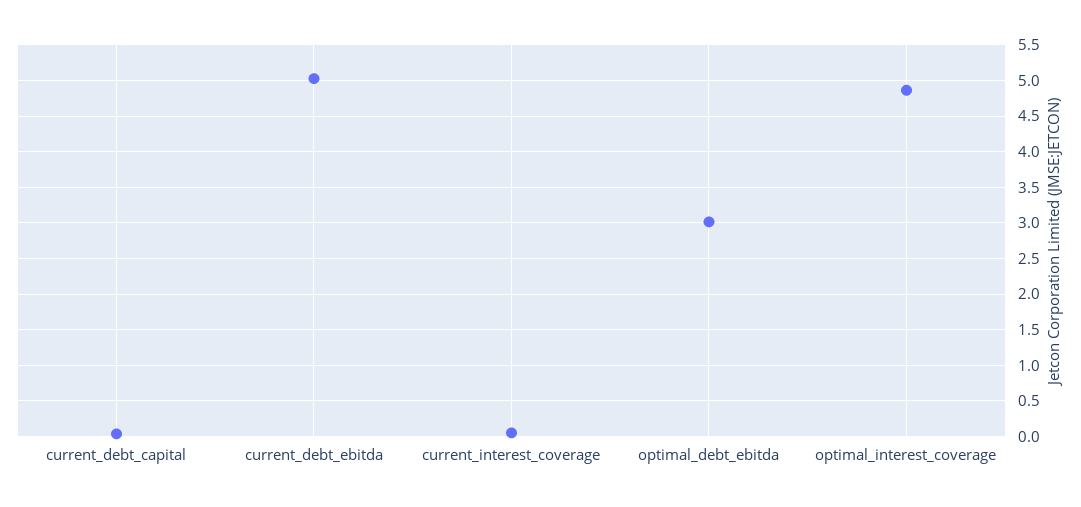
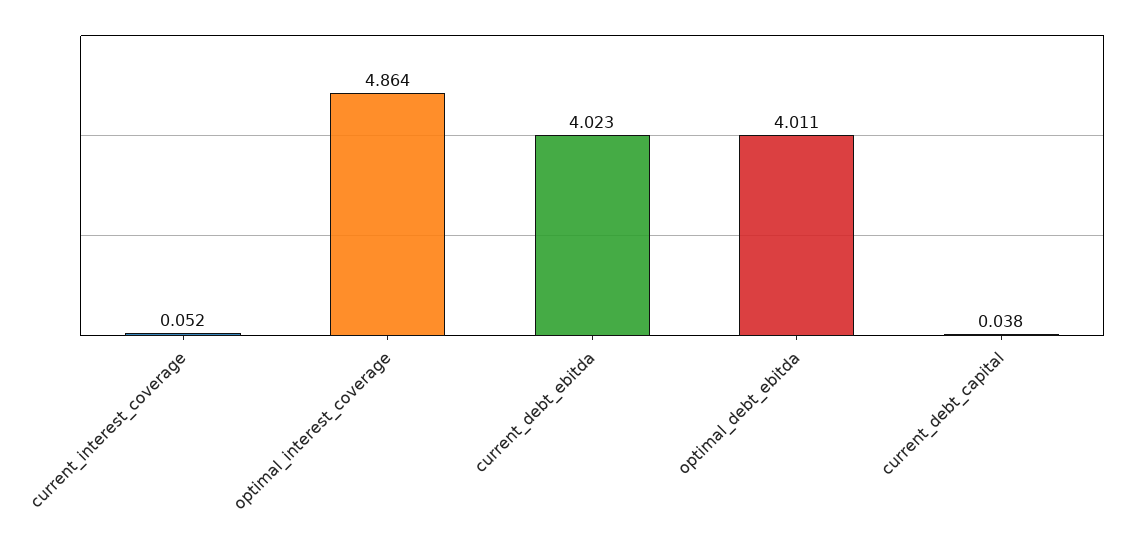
current_debt_ebitda: 5 -> 4.023
optimal_debt_ebitda: 3 -> 4.011

